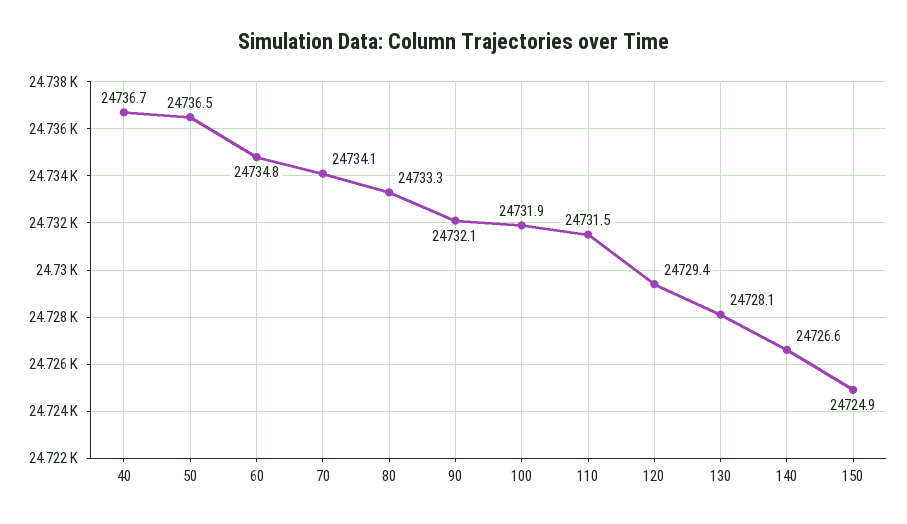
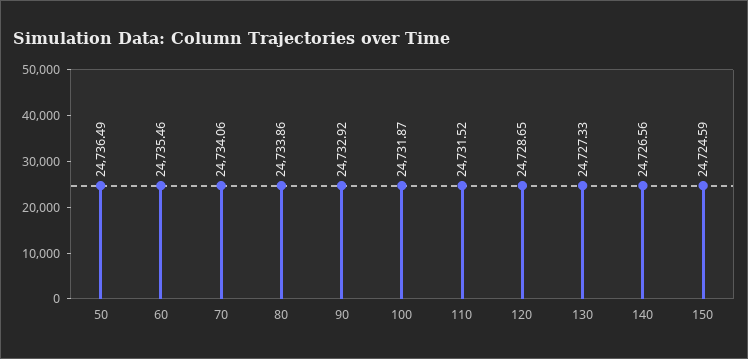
40: 24736.7 -> none
60: 24734.8 -> 24735.46
80: 24733.3 -> 24733.86
90: 24732.1 -> 24732.92
120: 24729.4 -> 24728.65
130: 24728.1 -> 24727.33
150: 24724.9 -> 24724.59

